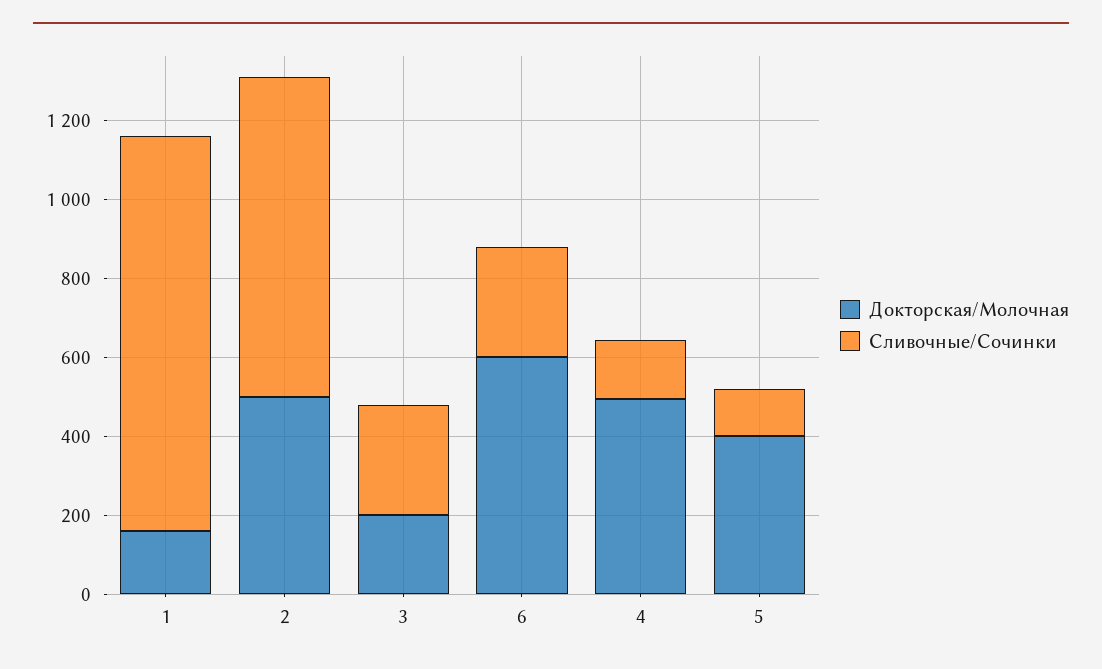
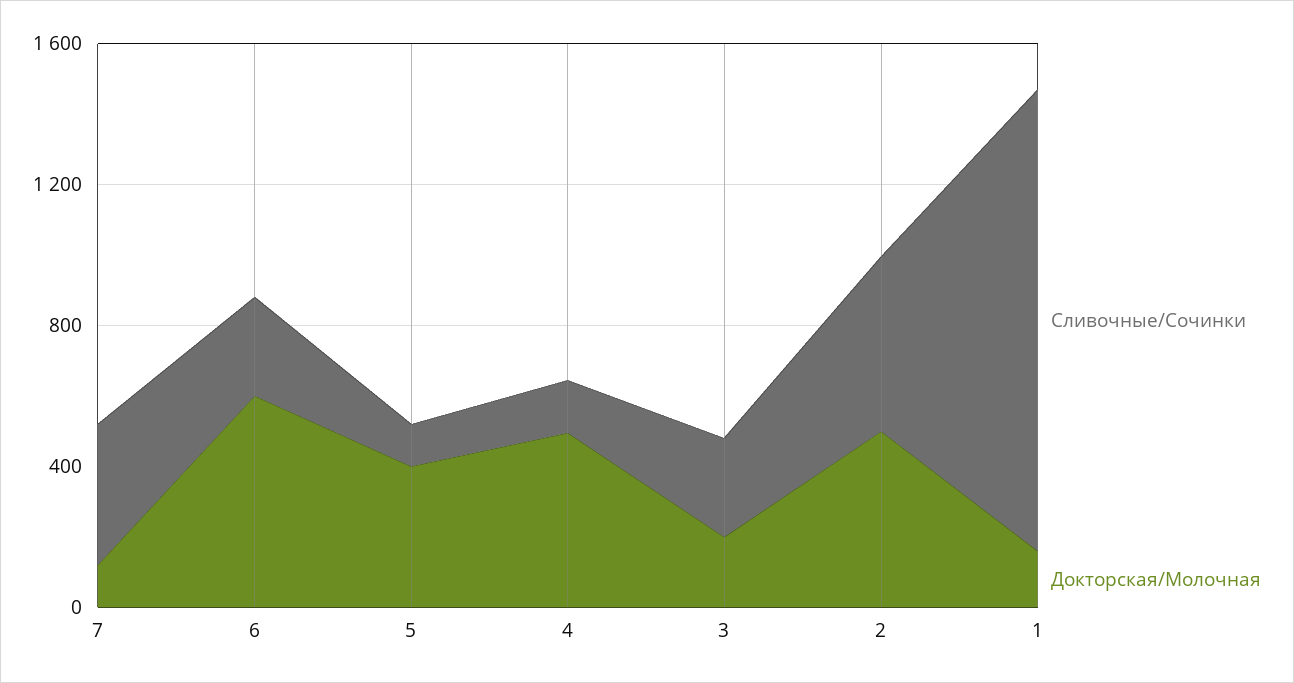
Сливочные/Сочинки, 1: 1000 -> 1300
Сливочные/Сочинки, 2: 800 -> 500
Сливочные/Сочинки, 7: none -> 400
Докторская/Молочная, 7: none -> 100

